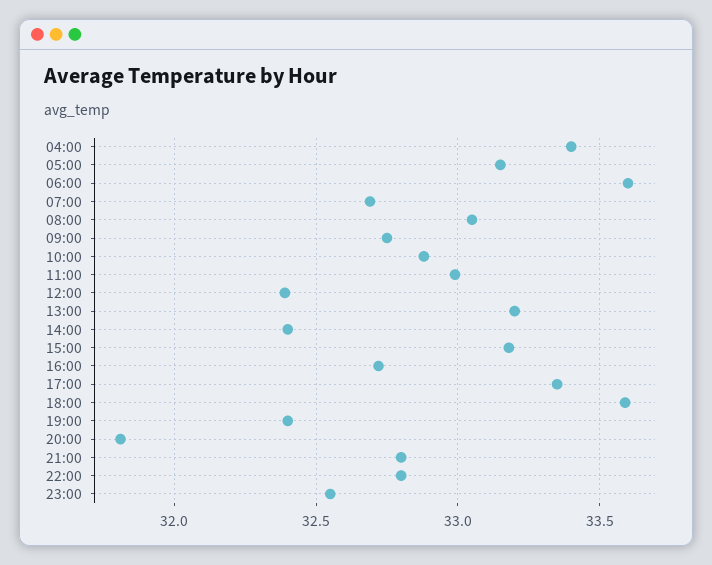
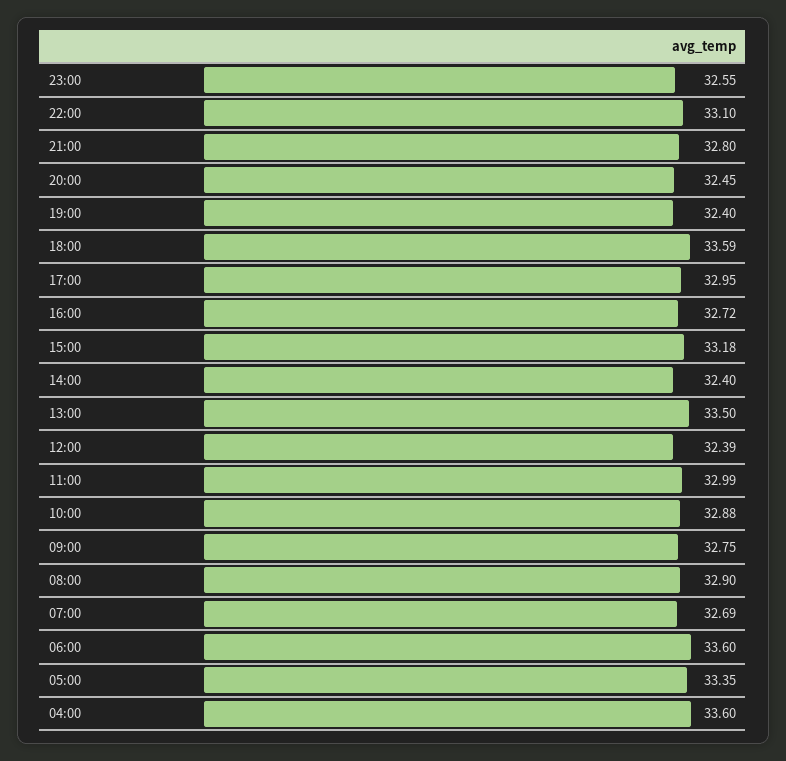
04:00: 33.4 -> 33.6
05:00: 33.15 -> 33.35
08:00: 33.05 -> 32.9
13:00: 33.2 -> 33.5
17:00: 33.35 -> 32.95
20:00: 31.8 -> 32.45
22:00: 32.8 -> 33.1

